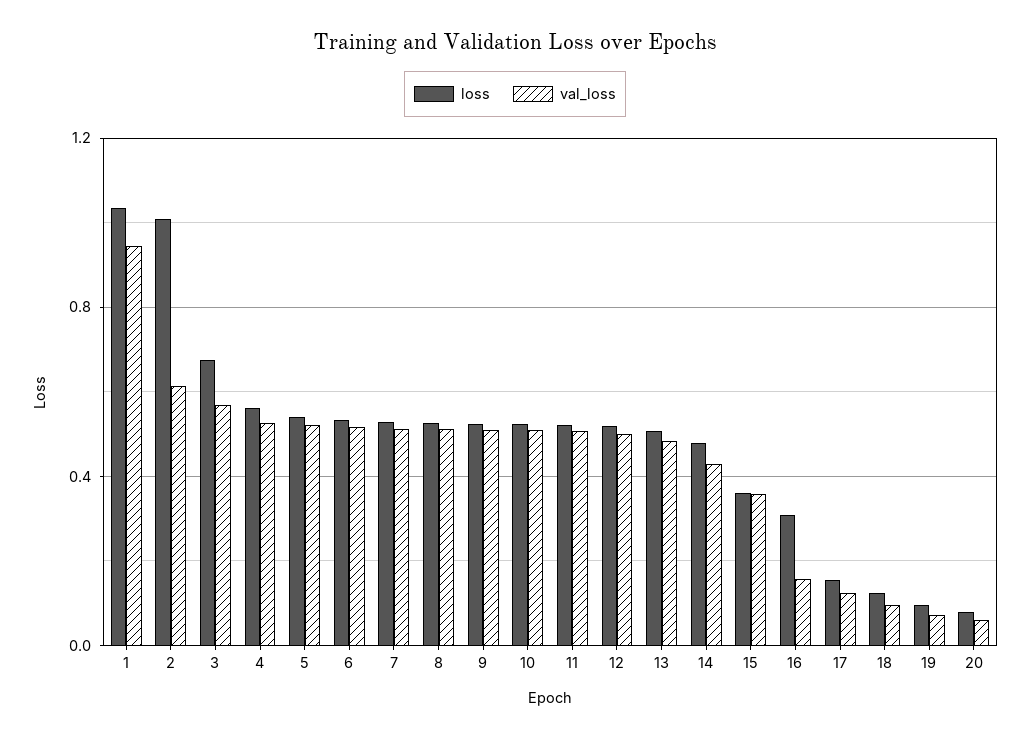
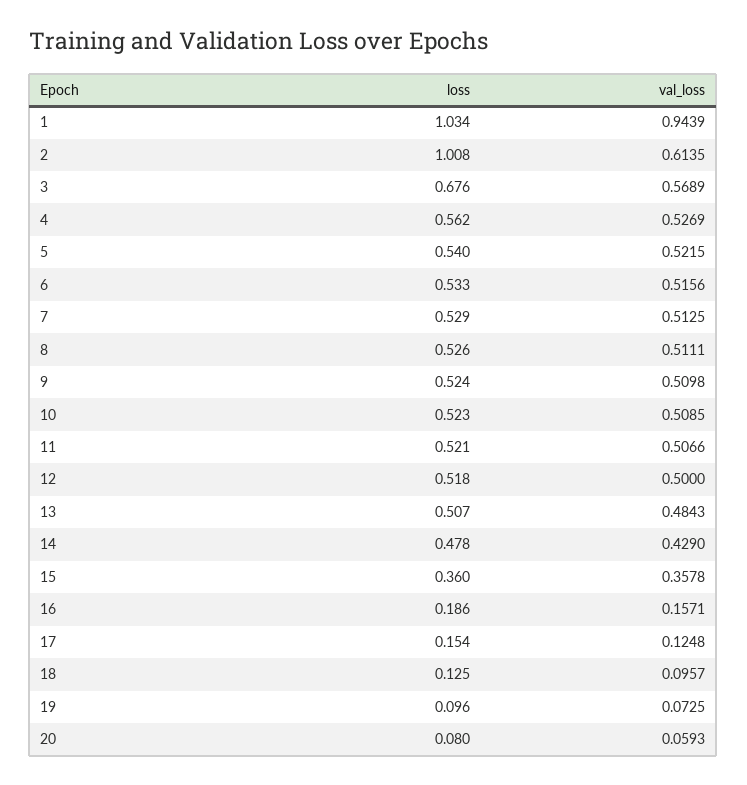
loss, 16: 0.3 -> 0.186

